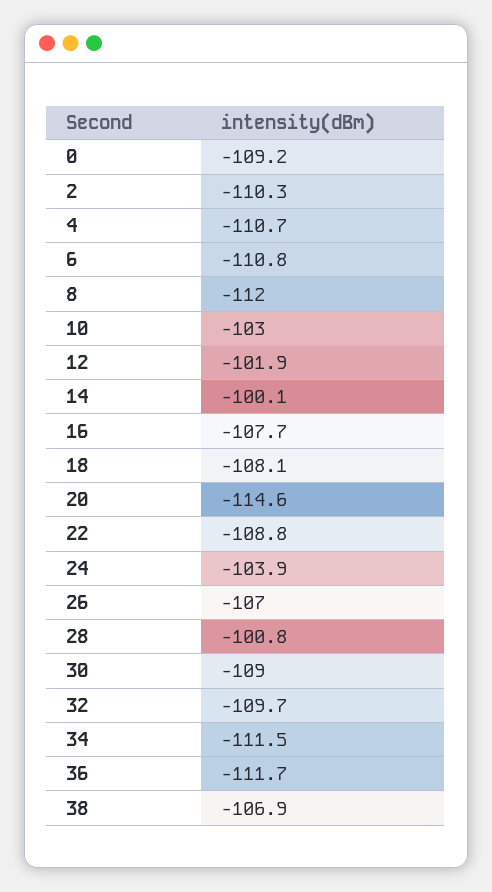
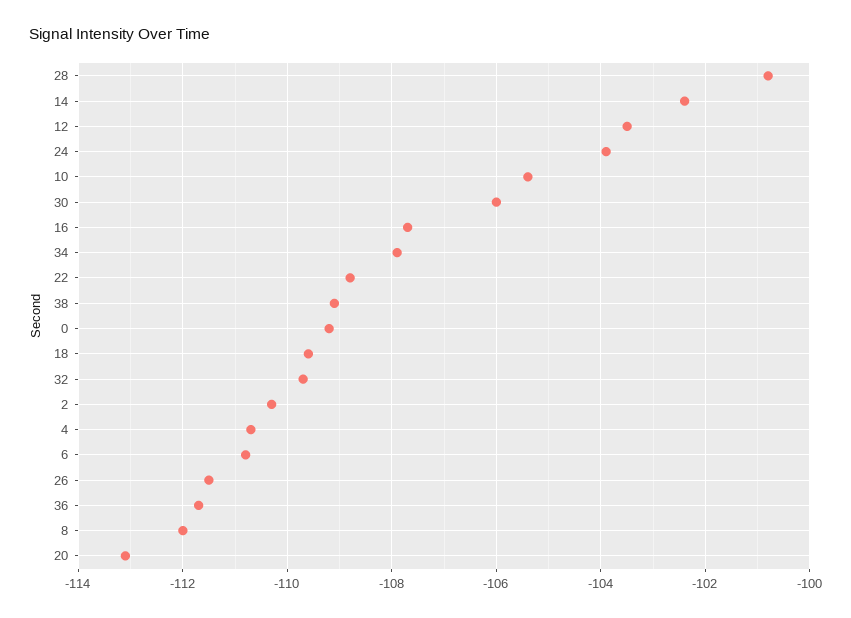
10: -103 -> -105.5
12: -101.9 -> -103.5
14: -100.1 -> -102.5
18: -108.1 -> -109.5
20: -114.6 -> -113
26: -107 -> -111.5
30: -109 -> -106
34: -111.5 -> -108
38: -106.9 -> -109

